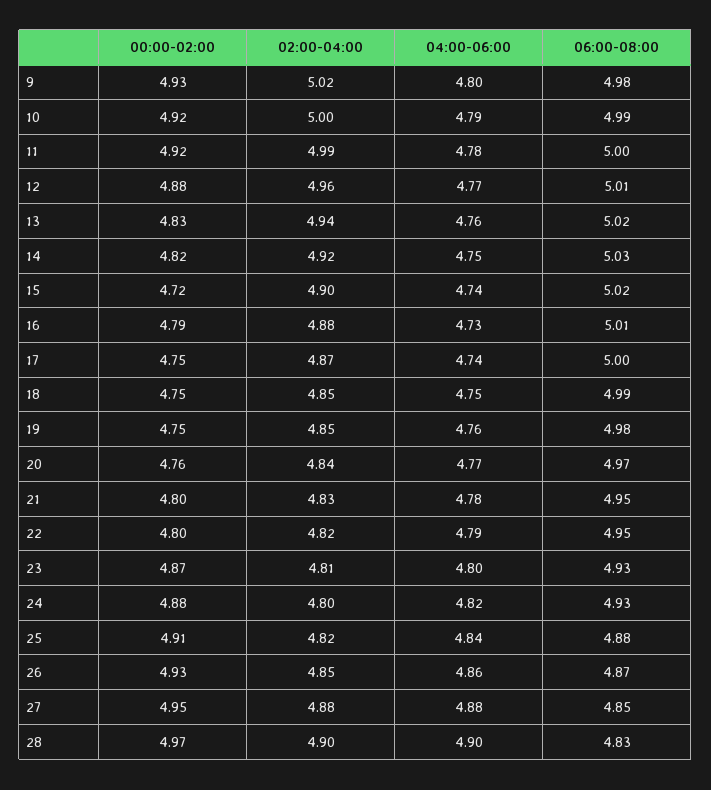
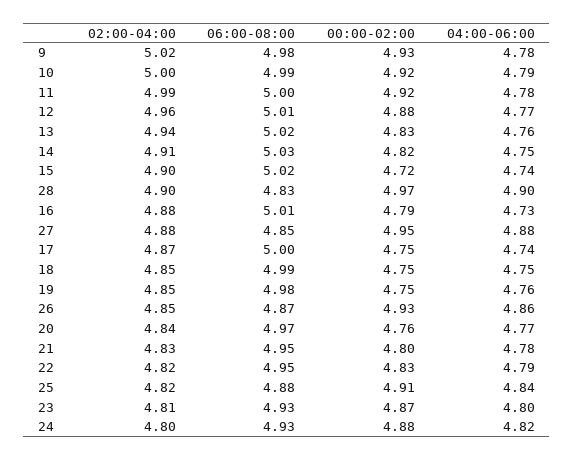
04:00-06:00, 9: 4.8 -> 4.78
02:00-04:00, 14: 4.92 -> 4.91
00:00-02:00, 22: 4.8 -> 4.83

